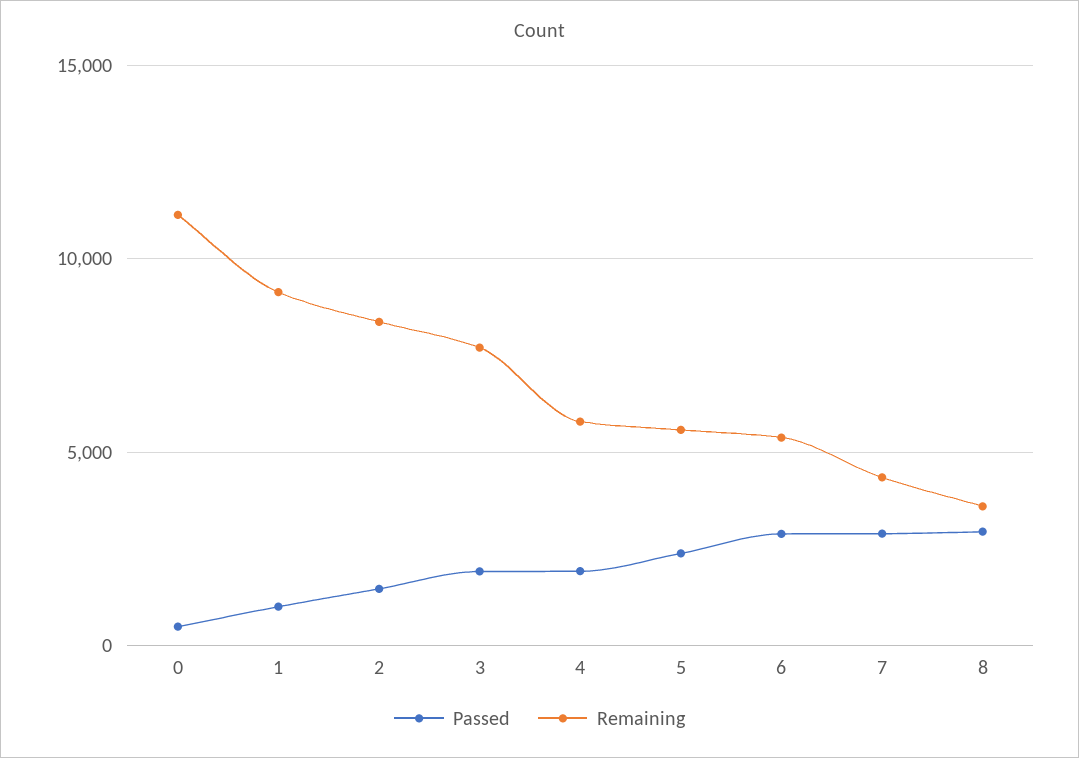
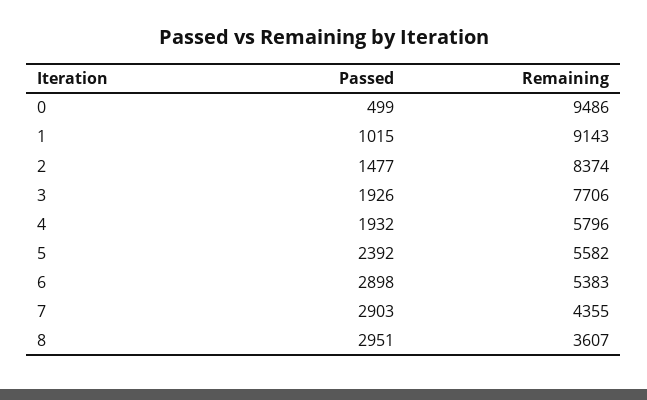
Remaining, 0: 11000 -> 9486

